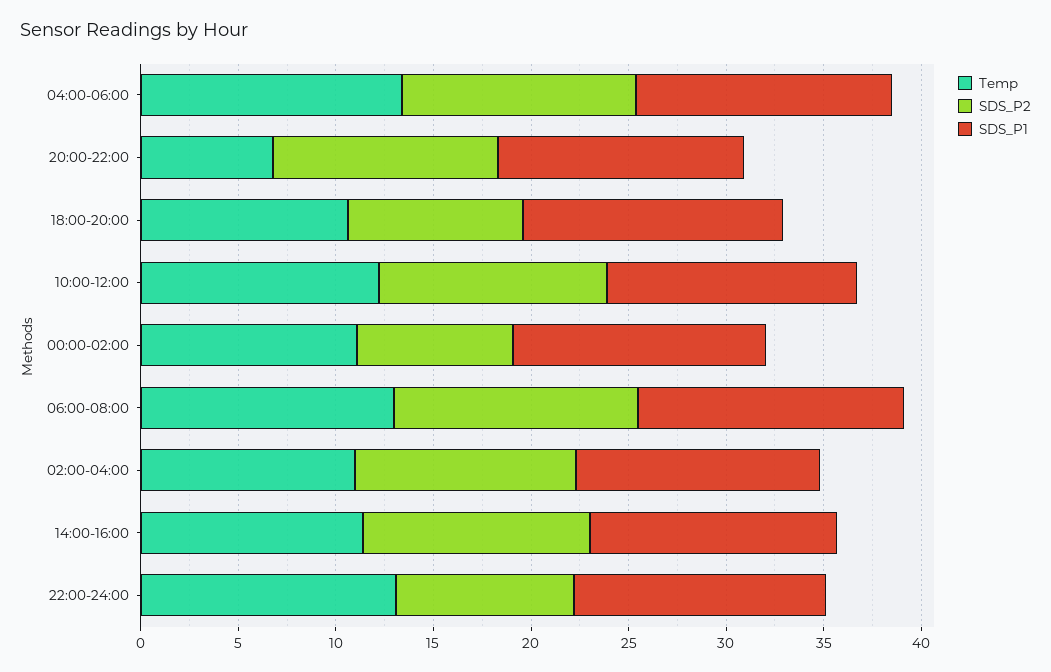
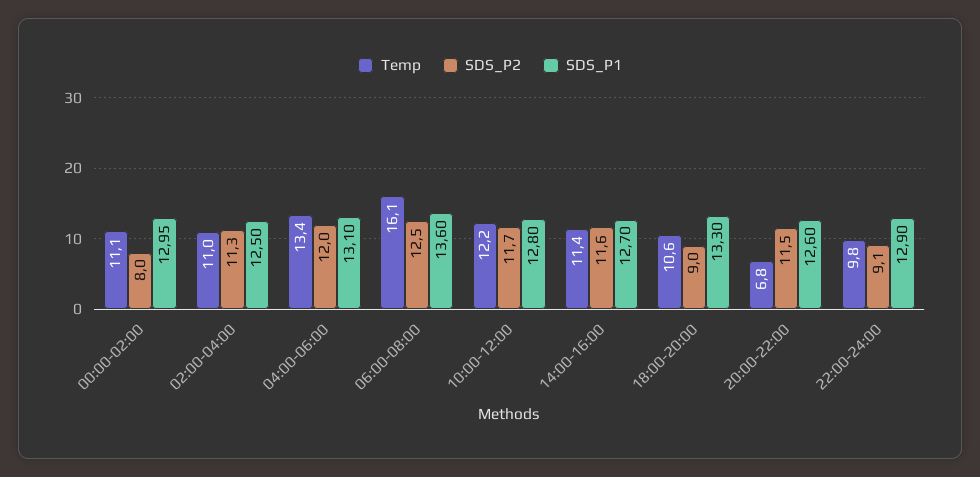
Temp, 06:00-08:00: 13 -> 16.1
Temp, 22:00-24:00: 13 -> 9.8

